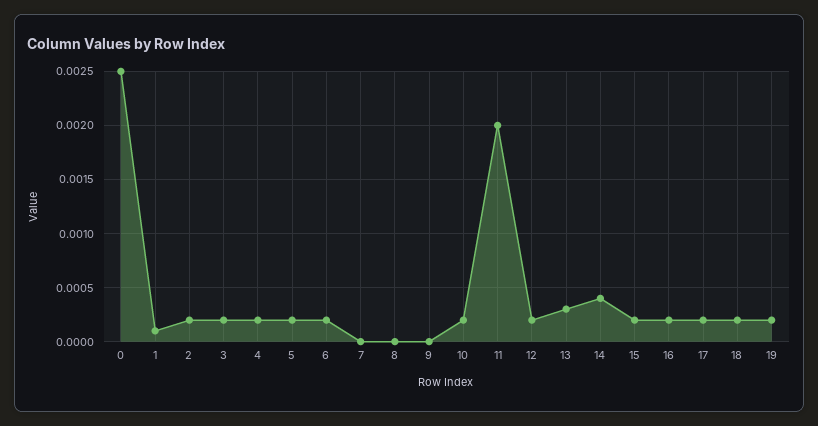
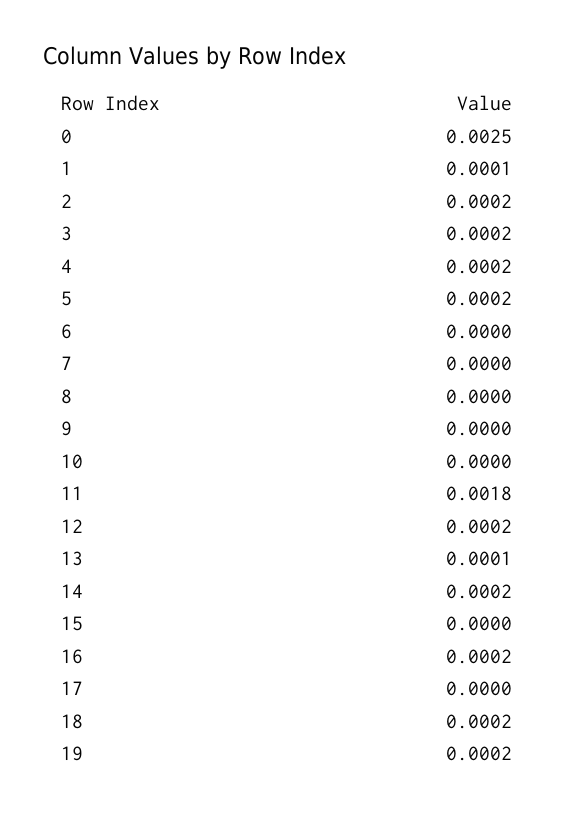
6: 0.0002 -> 0
10: 0.0002 -> 0
11: 0.002 -> 0.0018
13: 0.0003 -> 0.0001
14: 0.0004 -> 0.0002
15: 0.0002 -> 0
17: 0.0002 -> 0

